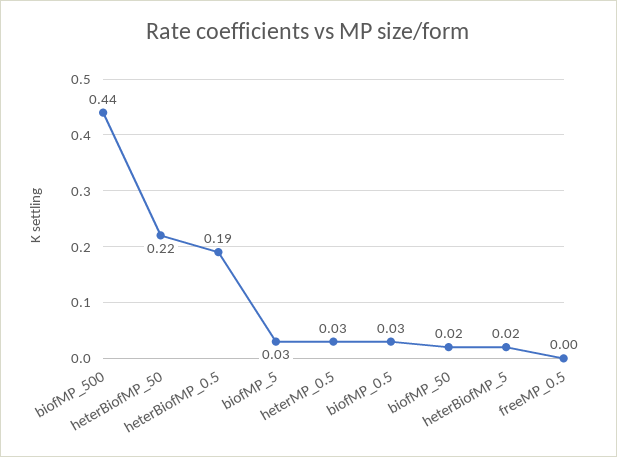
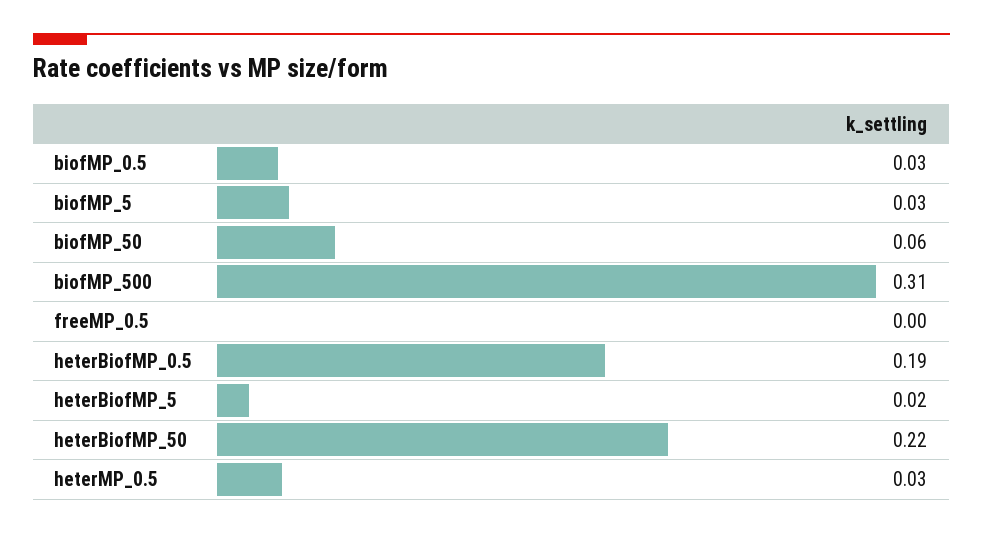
biofMP_500: 0.44 -> 0.31
biofMP_50: 0.02 -> 0.06

